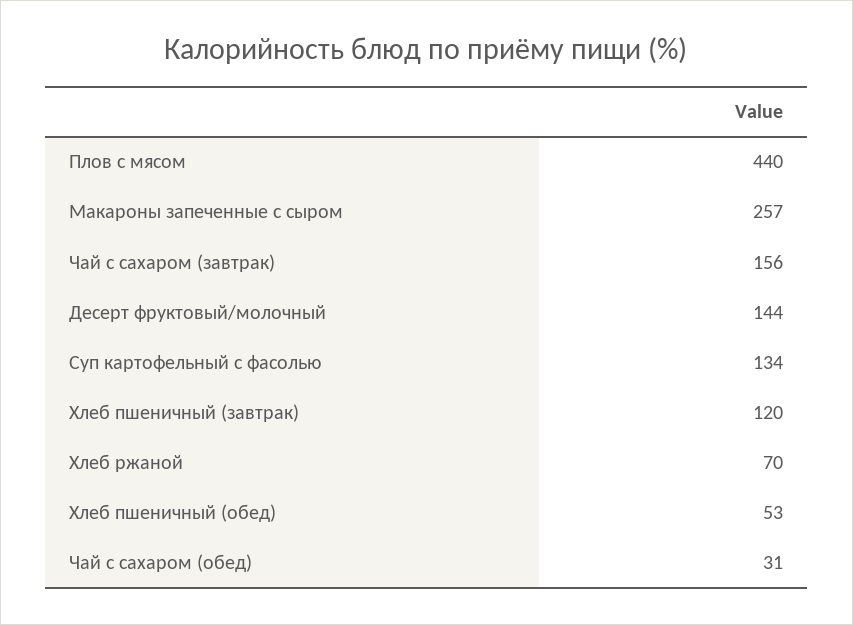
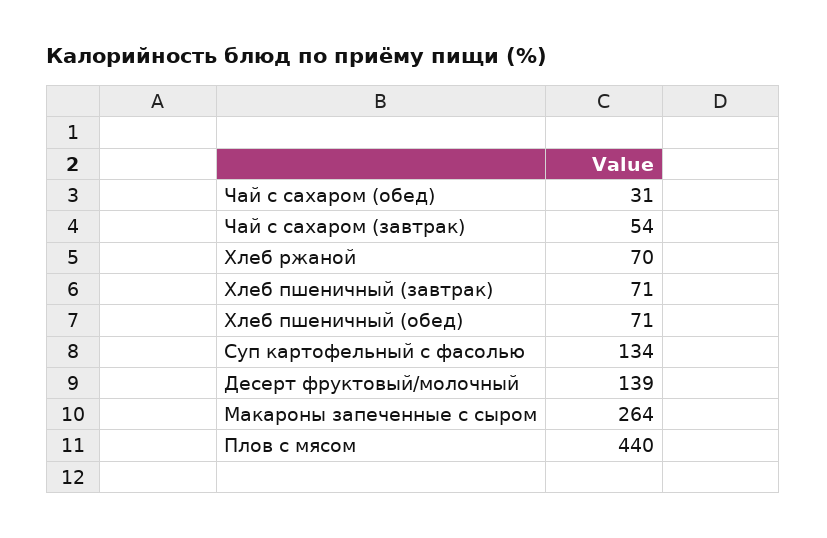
Макароны запеченные с сыром: 257 -> 264
Чай с сахаром (завтрак): 156 -> 54
Десерт фруктовый/молочный: 144 -> 139
Хлеб пшеничный (завтрак): 120 -> 71
Хлеб пшеничный (обед): 53 -> 71

